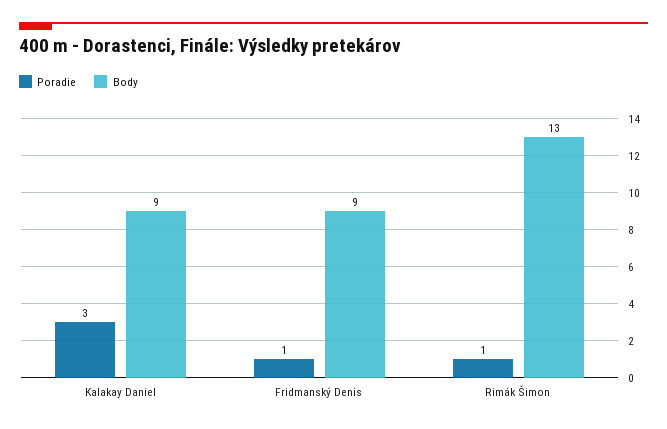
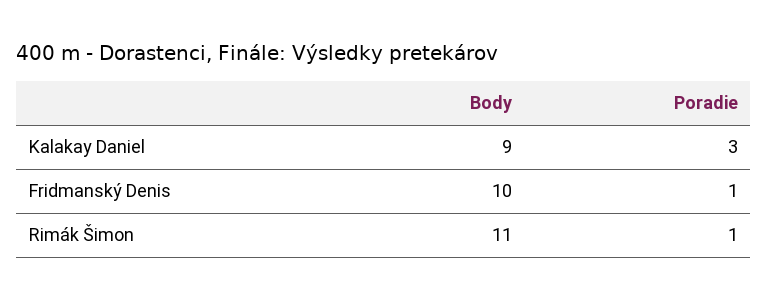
Body, Fridmanský Denis: 9 -> 10
Body, Rimák Šimon: 13 -> 11

